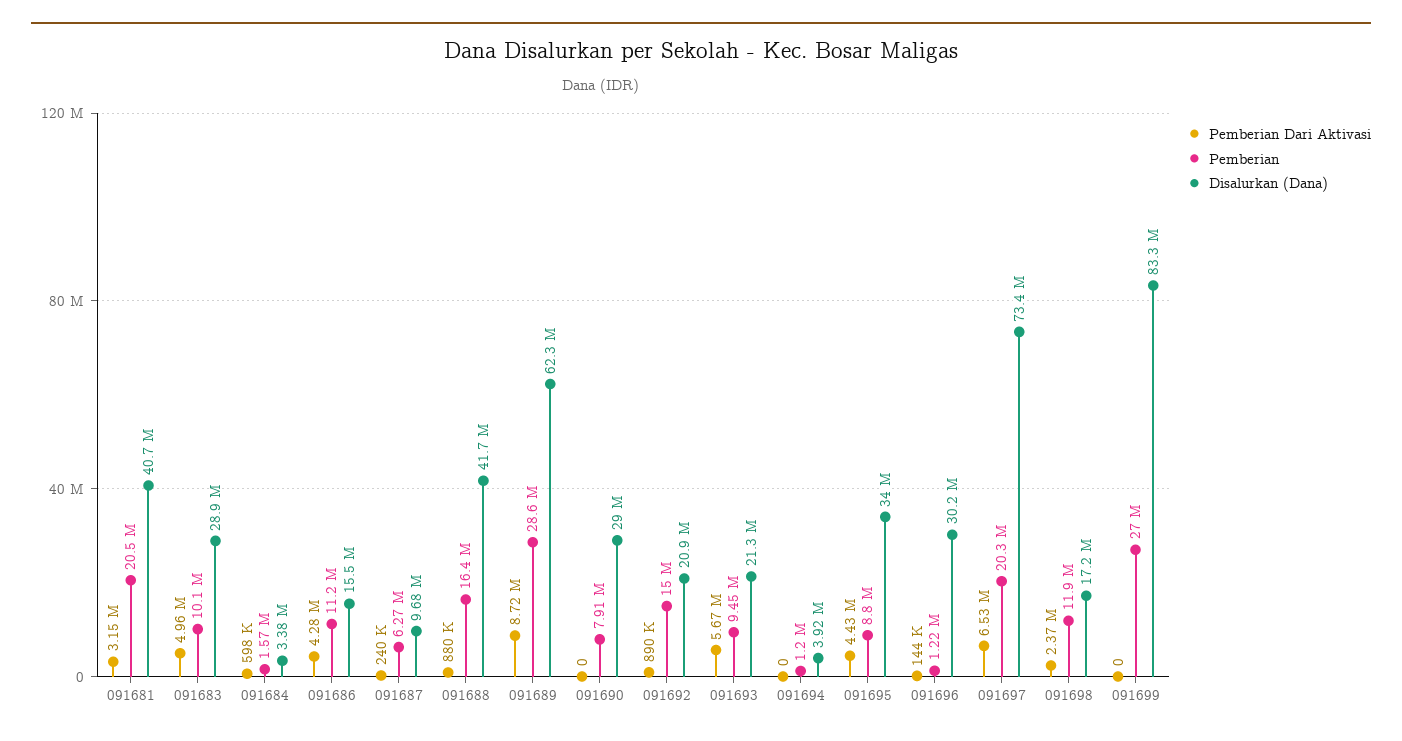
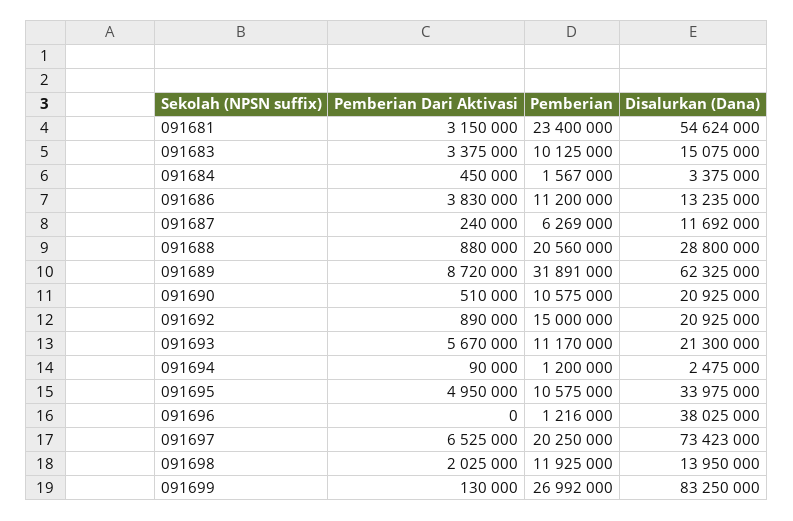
Pemberian, 091681: 20500000 -> 23400000
Disalurkan (Dana), 091681: 40700000 -> 54624000
Pemberian Dari Aktivasi, 091683: 4960000 -> 3375000
Disalurkan (Dana), 091683: 28900000 -> 15075000
Pemberian Dari Aktivasi, 091684: 598000 -> 450000
Pemberian Dari Aktivasi, 091686: 4280000 -> 3830000
Disalurkan (Dana), 091686: 15500000 -> 13235000
Disalurkan (Dana), 091687: 9680000 -> 11692000
Pemberian, 091688: 16400000 -> 20560000
Disalurkan (Dana), 091688: 41700000 -> 28800000
Pemberian, 091689: 28600000 -> 31891000
Pemberian Dari Aktivasi, 091690: 0 -> 510000
Pemberian, 091690: 7910000 -> 10575000
Disalurkan (Dana), 091690: 29000000 -> 20925000
Pemberian, 091693: 9450000 -> 11170000
Pemberian Dari Aktivasi, 091694: 0 -> 90000
Disalurkan (Dana), 091694: 3920000 -> 2475000
Pemberian Dari Aktivasi, 091695: 4430000 -> 4950000
Pemberian, 091695: 8800000 -> 10575000
Pemberian Dari Aktivasi, 091696: 144000 -> 0
Disalurkan (Dana), 091696: 30200000 -> 38025000
Pemberian Dari Aktivasi, 091698: 2370000 -> 2025000
Disalurkan (Dana), 091698: 17200000 -> 13950000
Pemberian Dari Aktivasi, 091699: 0 -> 130000

